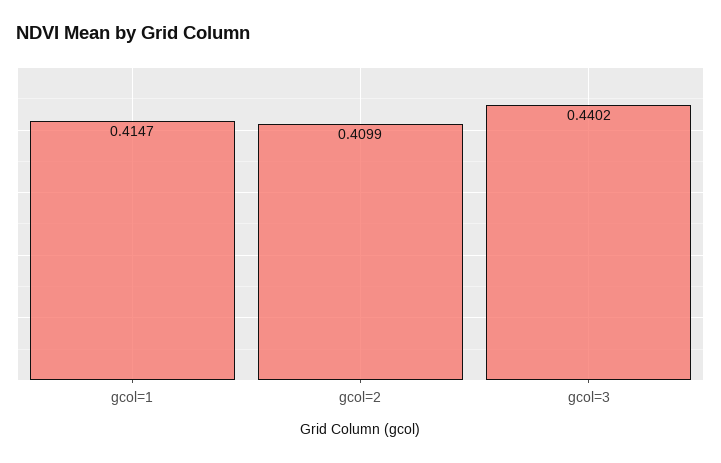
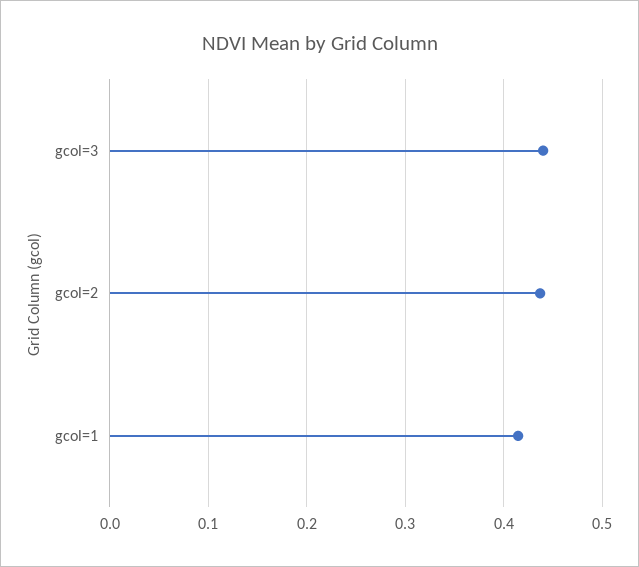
gcol=2: 0.4099 -> 0.44

